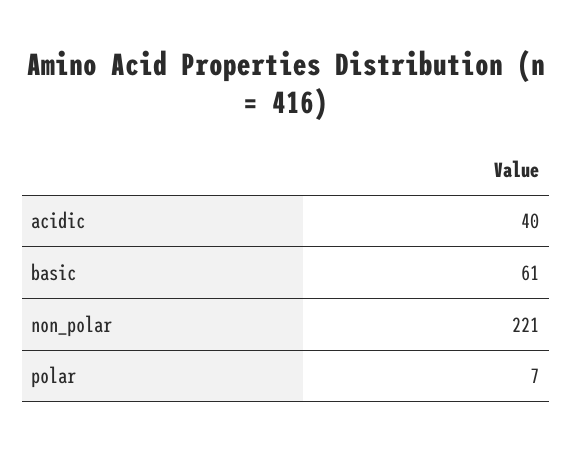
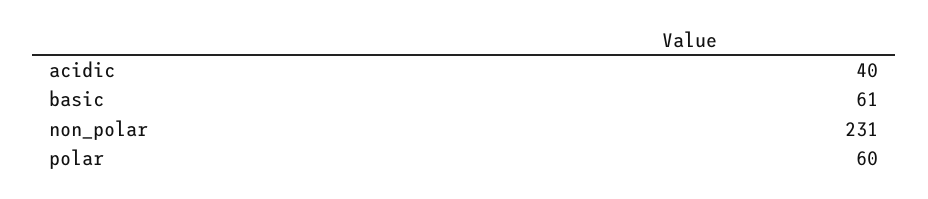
non_polar: 221 -> 231
polar: 7 -> 60

